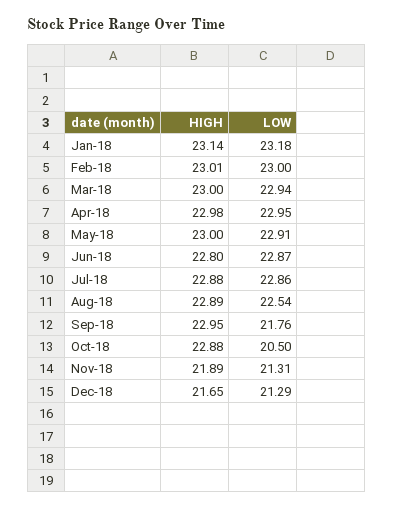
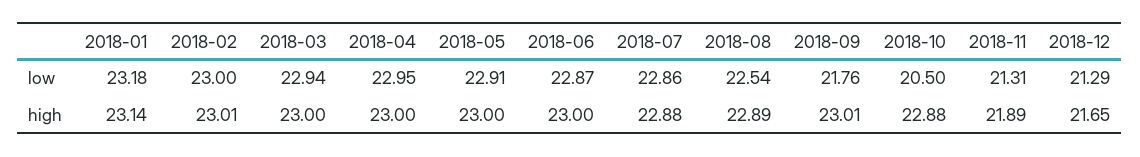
HIGH, Apr-18: 22.98 -> 23
HIGH, Jun-18: 22.8 -> 23
HIGH, Sep-18: 22.95 -> 23.01

